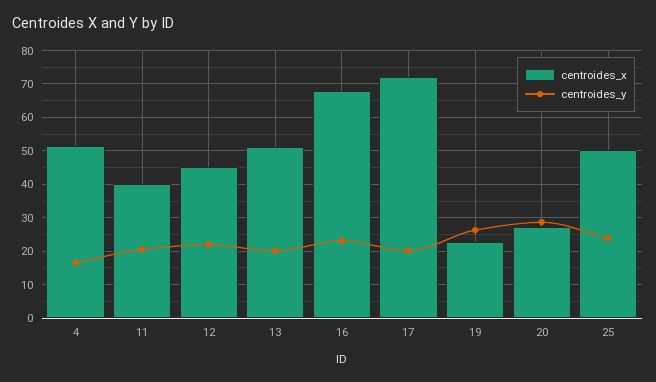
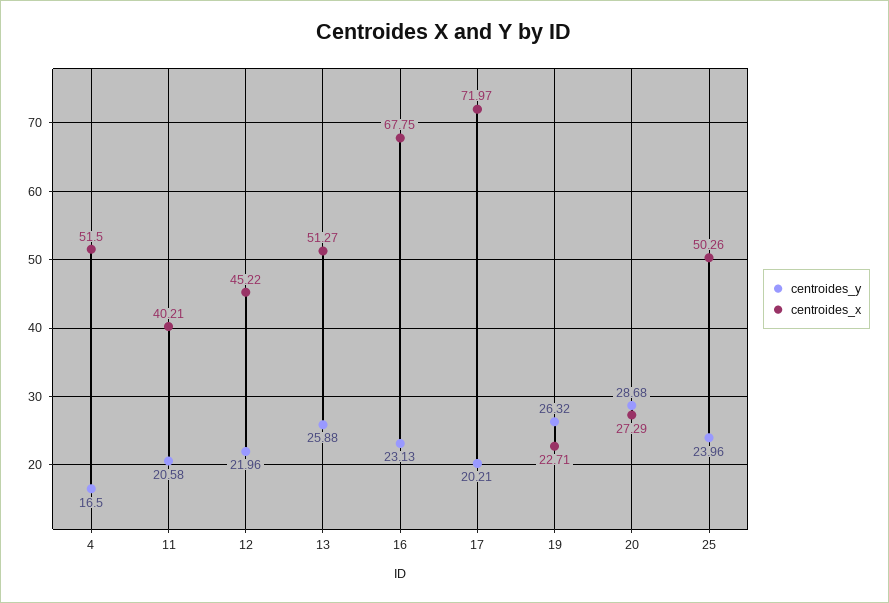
centroides_y, 13: 20 -> 25.88

